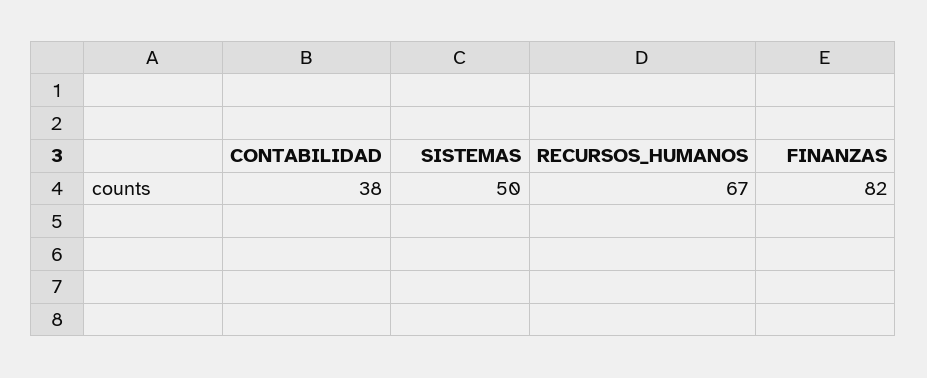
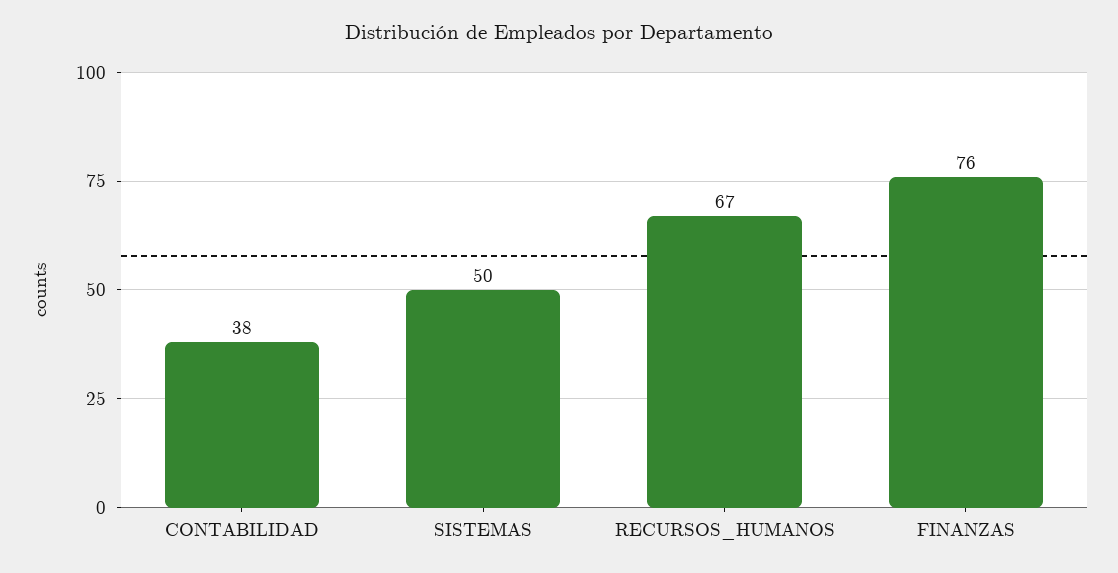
FINANZAS: 82 -> 76

